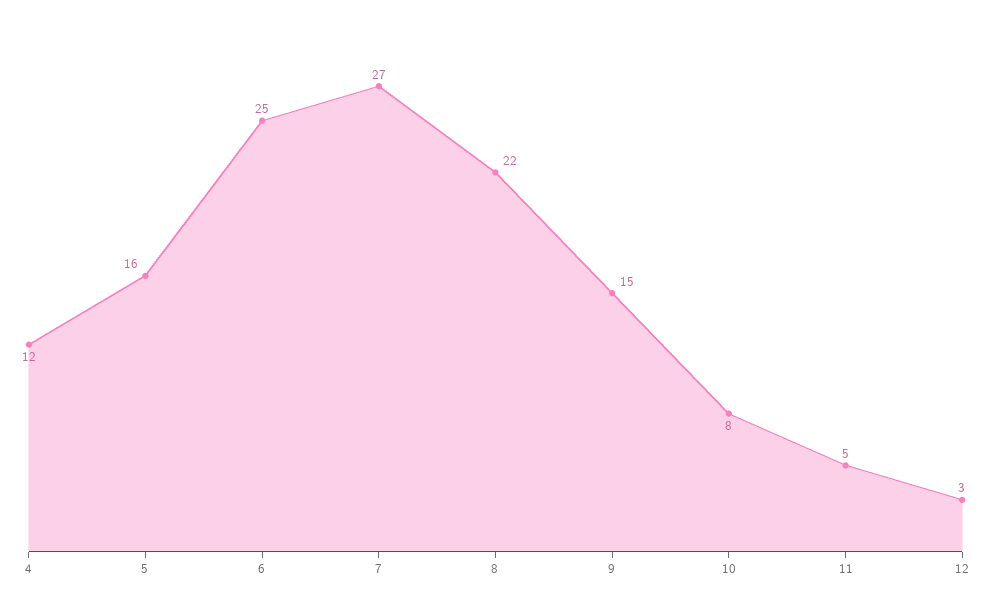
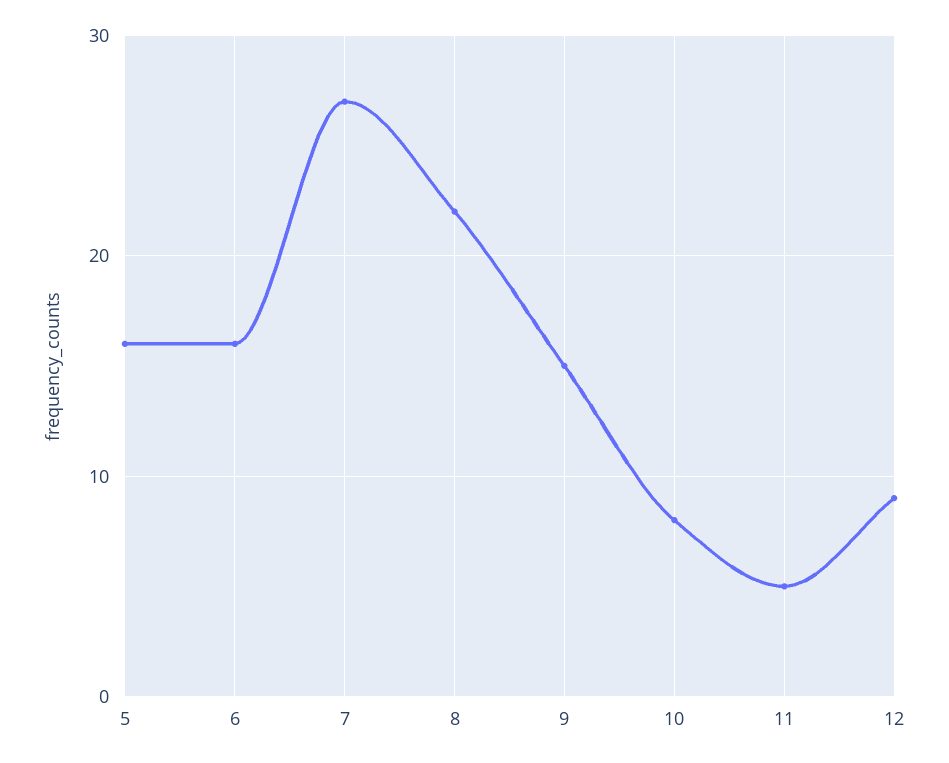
4: 12 -> none
6: 25 -> 16
12: 3 -> 9

